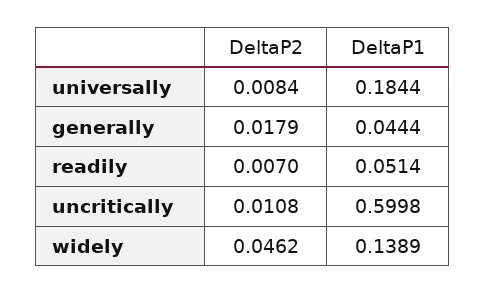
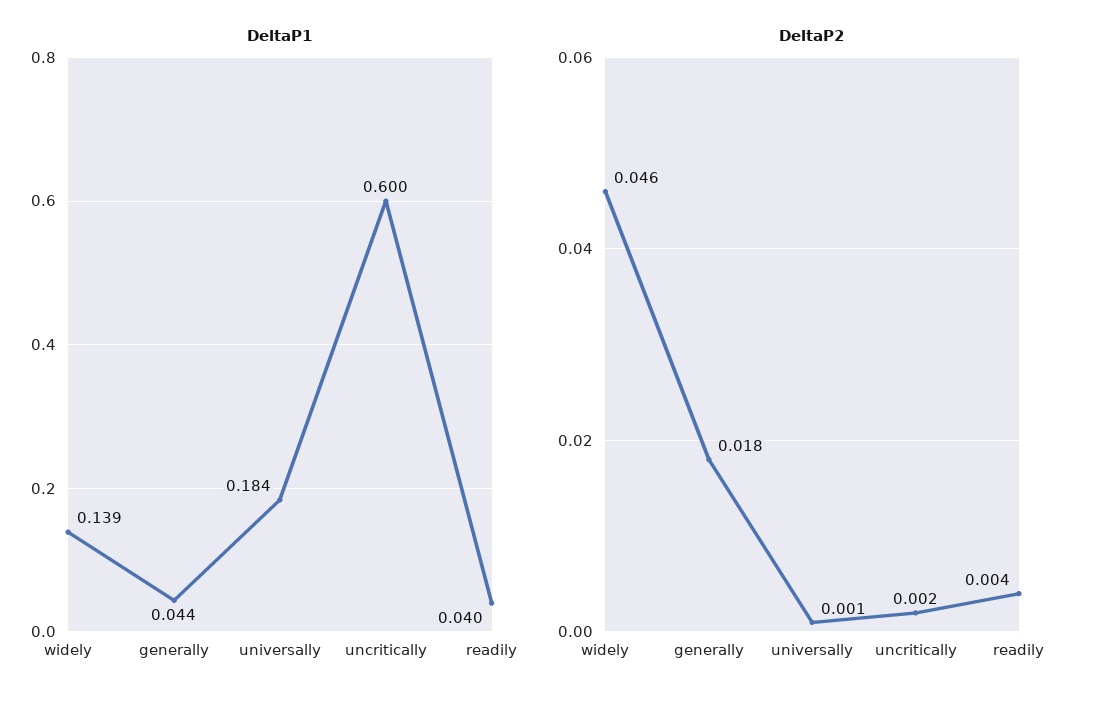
DeltaP2, universally: 0.0084 -> 0.001
DeltaP2, readily: 0.007 -> 0.004
DeltaP1, readily: 0.0514 -> 0.04
DeltaP2, uncritically: 0.0108 -> 0.002

